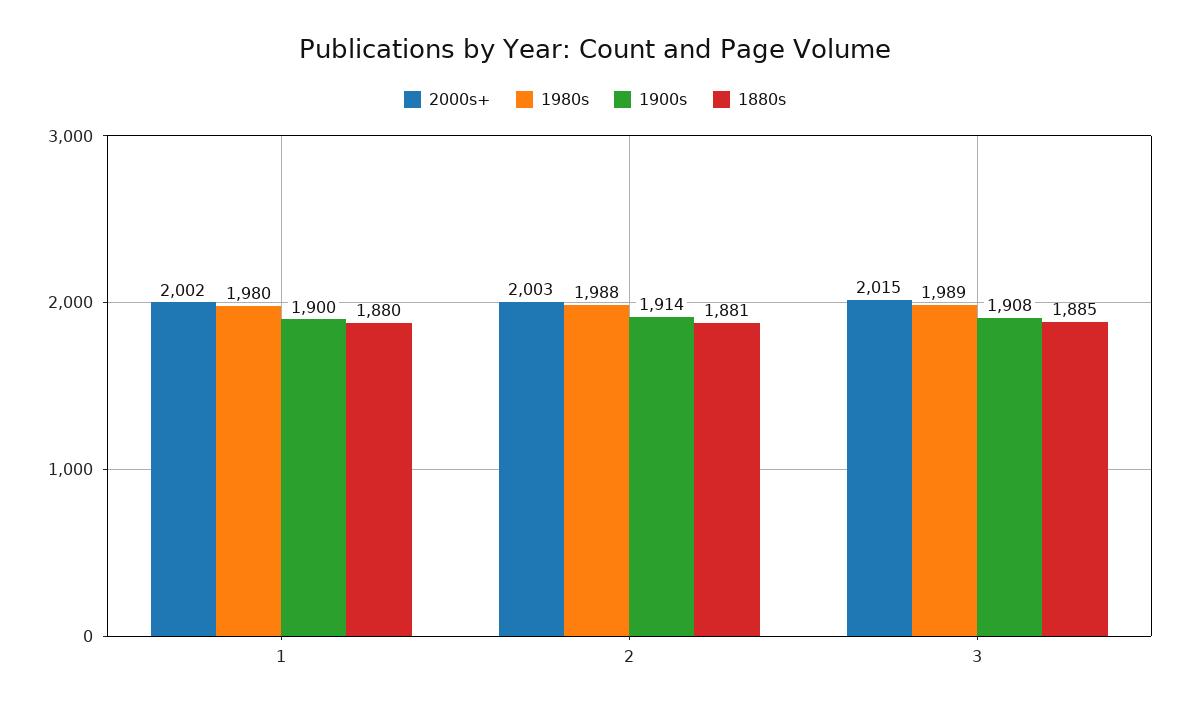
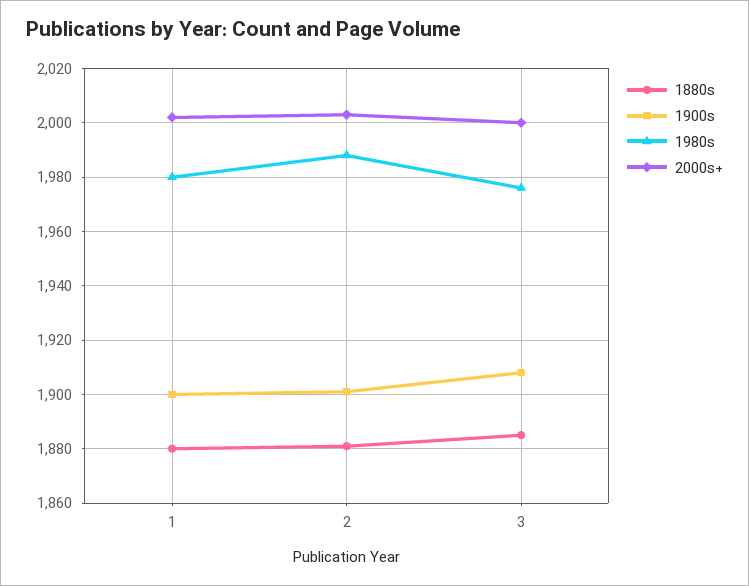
1900s, 2: 1914 -> 1900
2000s+, 3: 2015 -> 2000
1980s, 3: 1989 -> 1975

